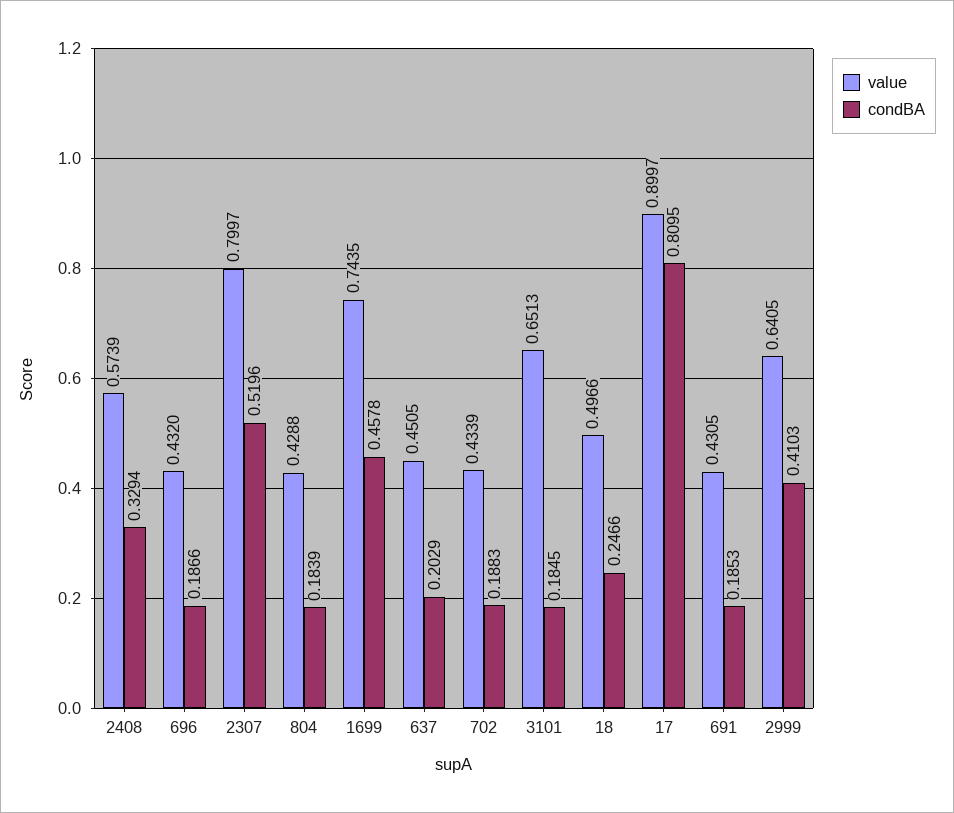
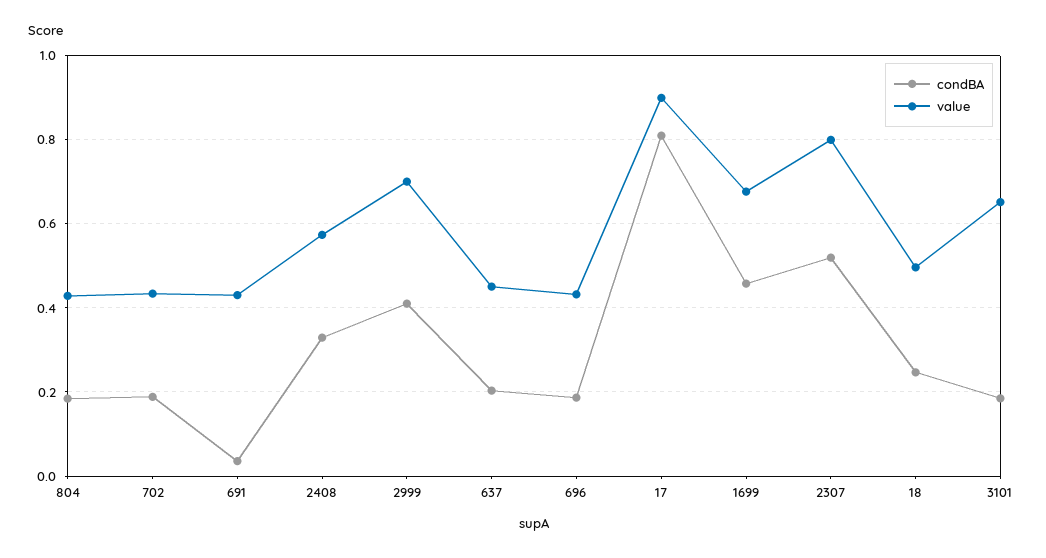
value, 1699: 0.7435 -> 0.68
condBA, 691: 0.1853 -> 0.04
value, 2999: 0.6405 -> 0.7

